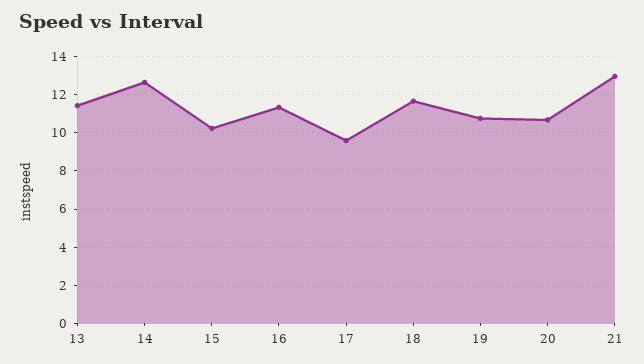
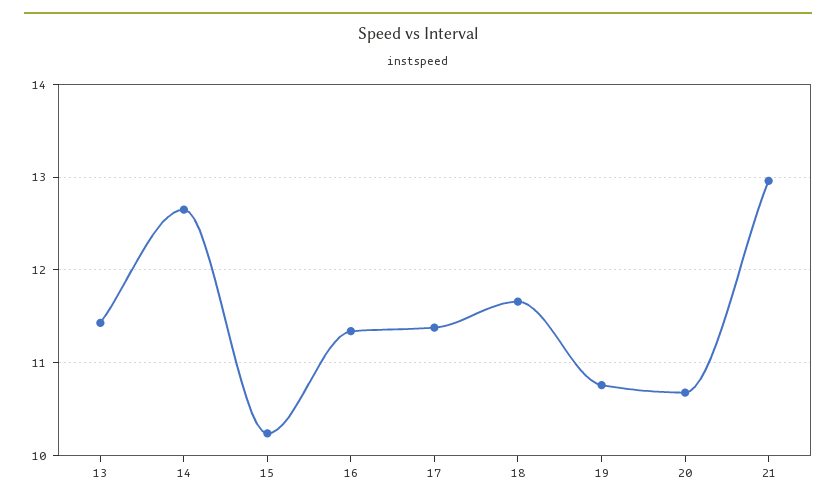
17: 9.5 -> 11.4

